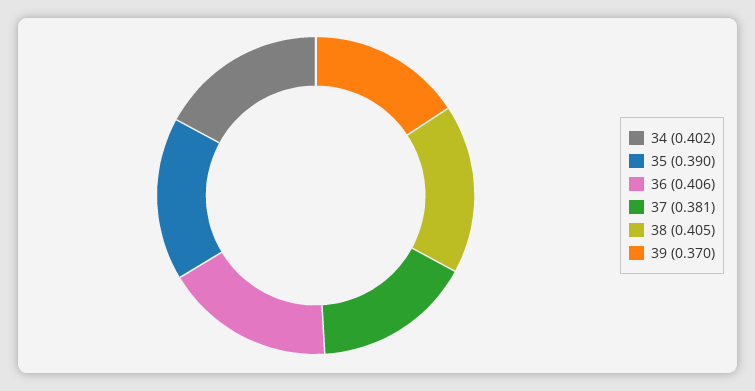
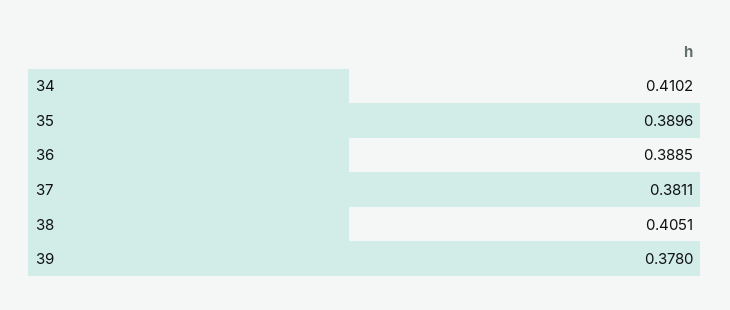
34: 0.402 -> 0.4102
36: 0.406 -> 0.3885
39: 0.37 -> 0.378

